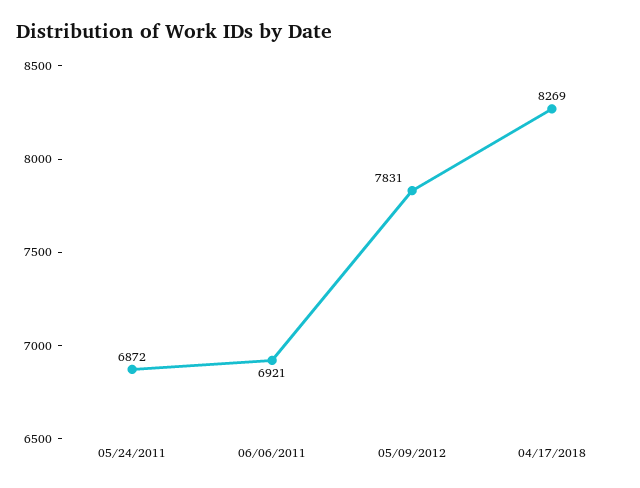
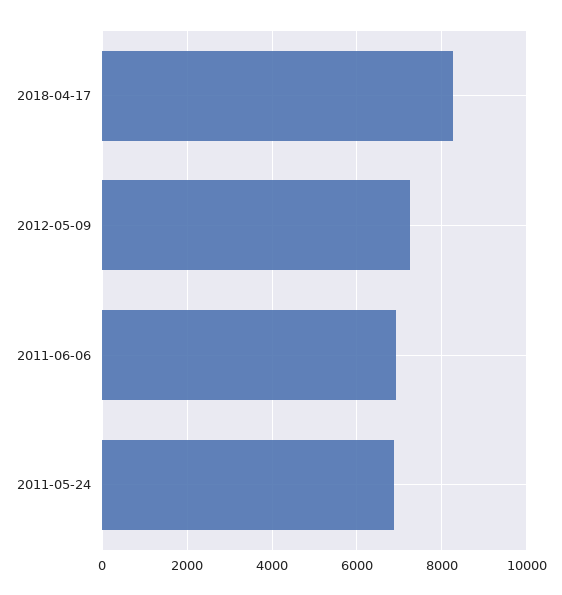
05/09/2012: 7831 -> 7200

